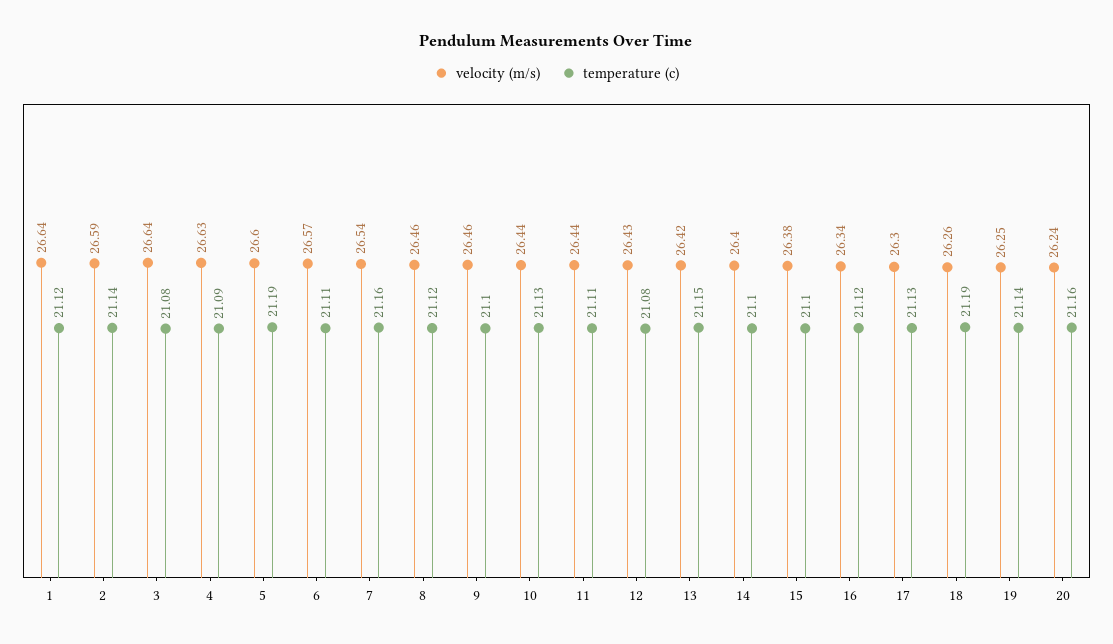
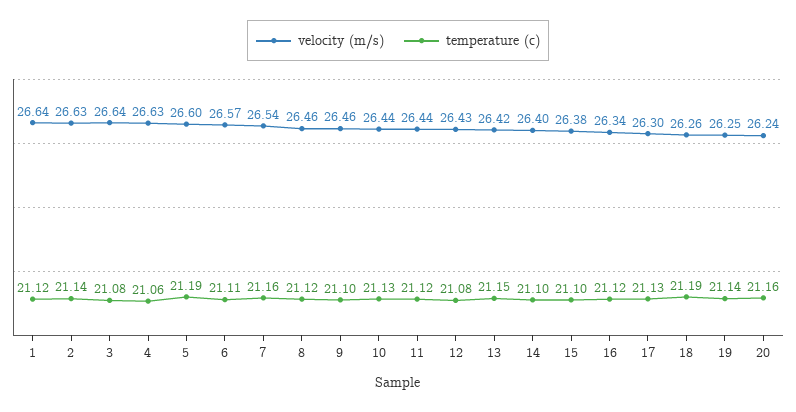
velocity (m/s), 2: 26.59 -> 26.63
temperature (c), 4: 21.09 -> 21.06
temperature (c), 11: 21.11 -> 21.12

